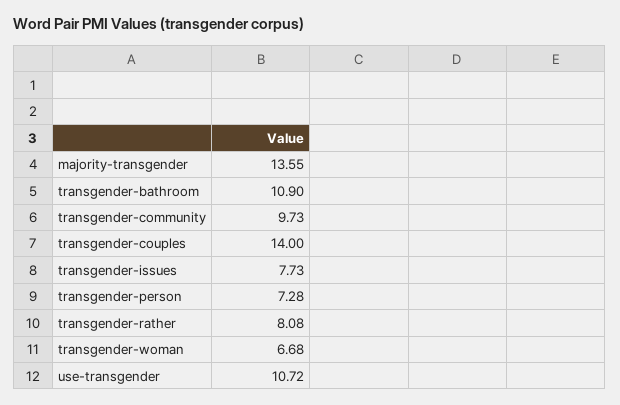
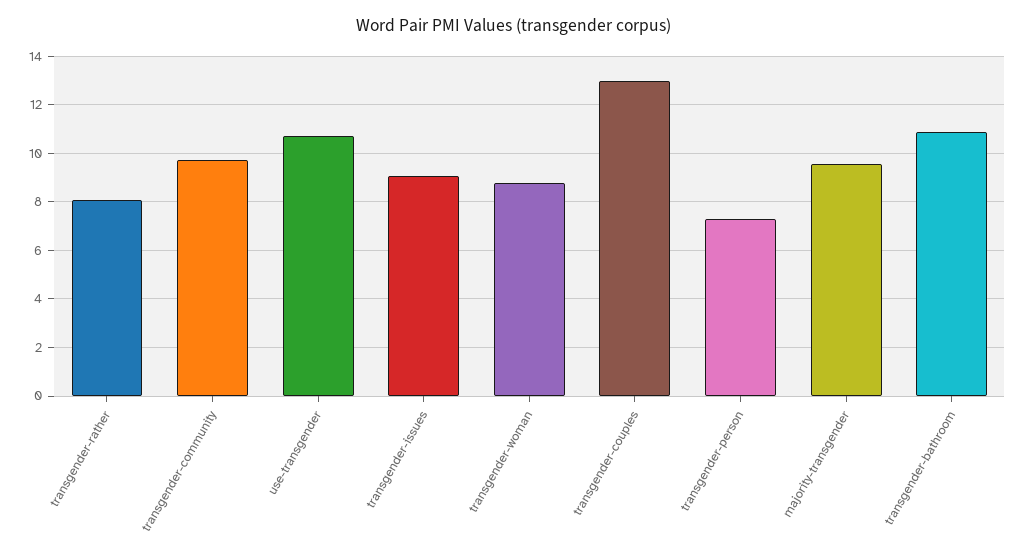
majority-transgender: 13.55 -> 9.5
transgender-couples: 14 -> 13
transgender-issues: 7.73 -> 9
transgender-woman: 6.68 -> 8.75

